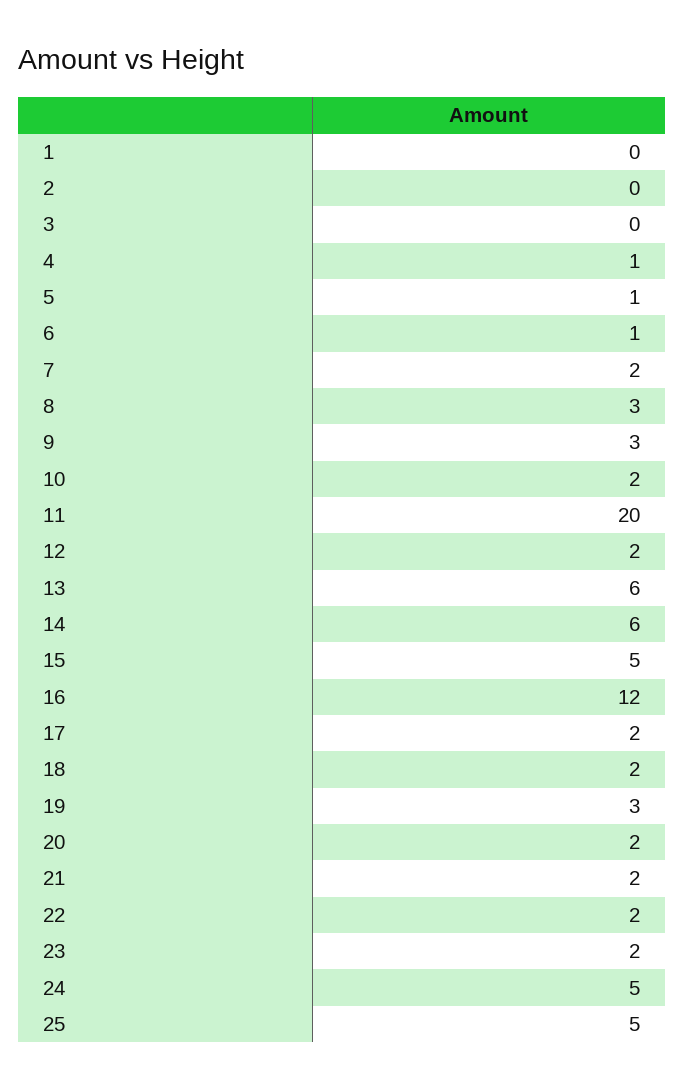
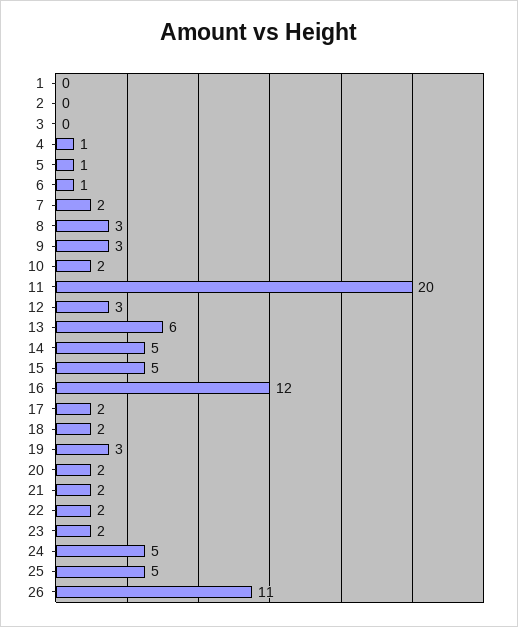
12: 2 -> 3
14: 6 -> 5
26: none -> 11

